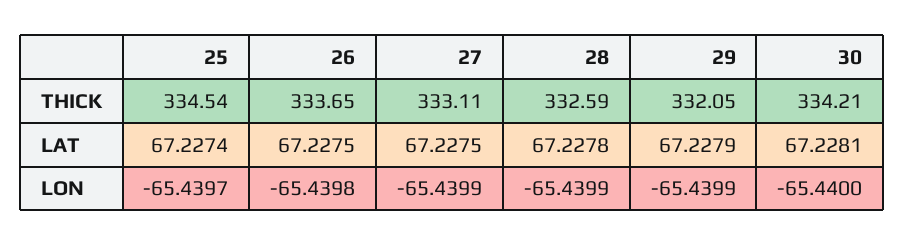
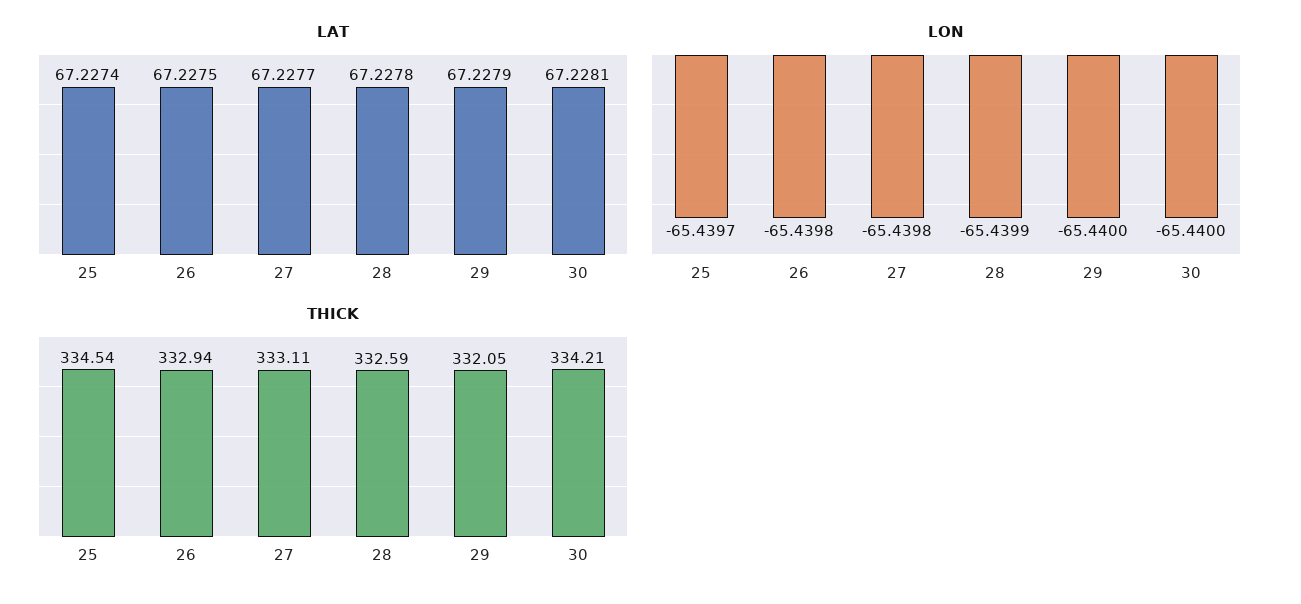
THICK, 26: 333.65 -> 332.94
LAT, 27: 67.2275 -> 67.2277
LON, 27: -65.4399 -> -65.4398
LON, 29: -65.4399 -> -65.44

